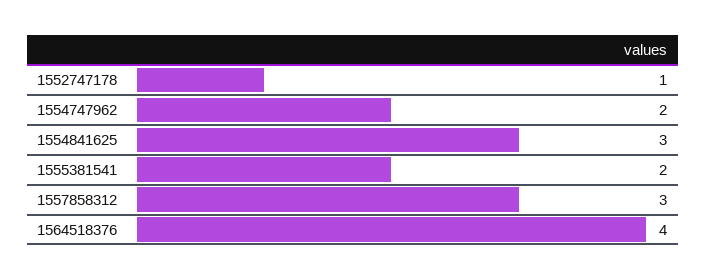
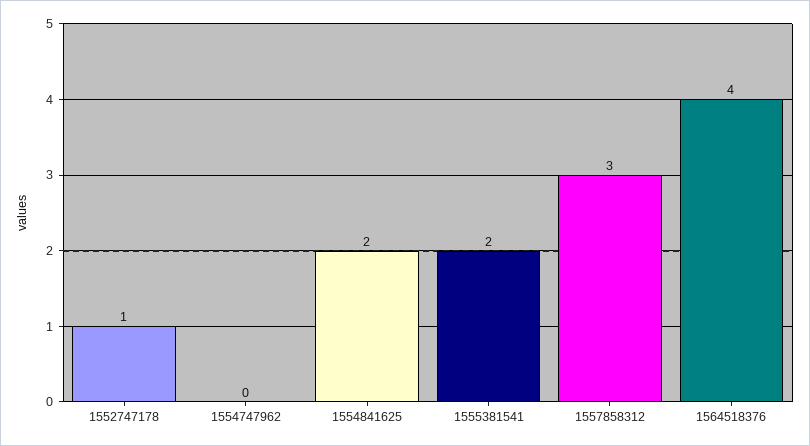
1554747962: 2 -> 0
1554841625: 3 -> 2

